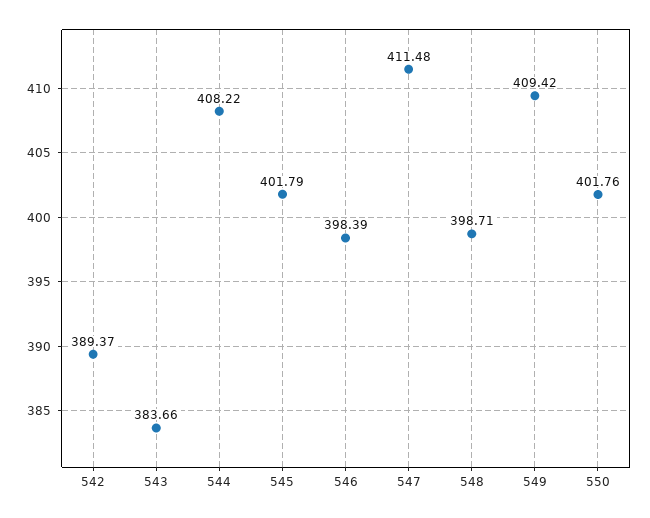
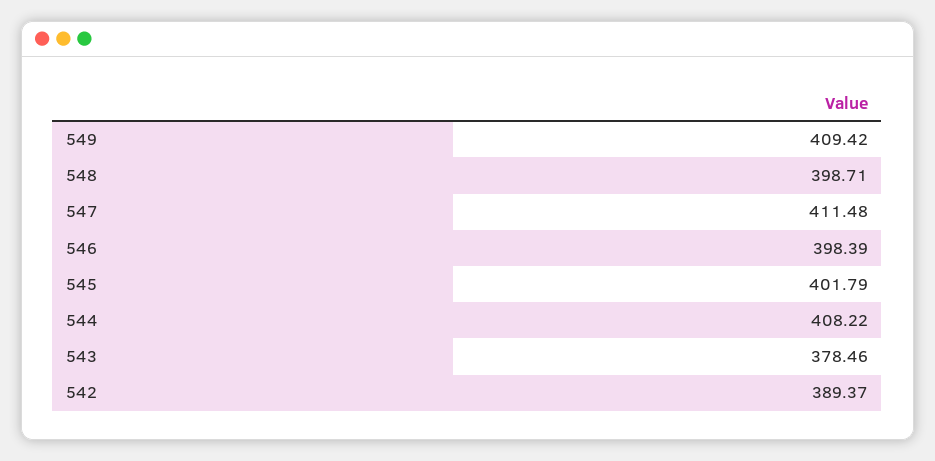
543: 383.66 -> 378.46
550: 401.76 -> none

